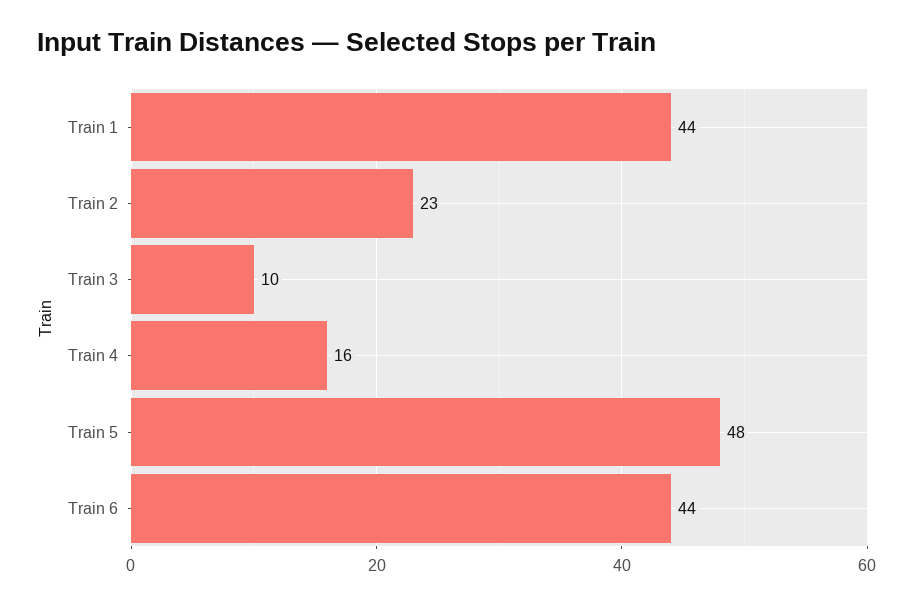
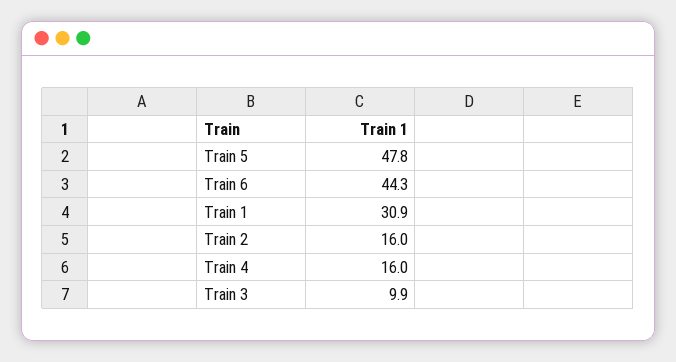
Train 1: 44 -> 30.9
Train 2: 23 -> 16

